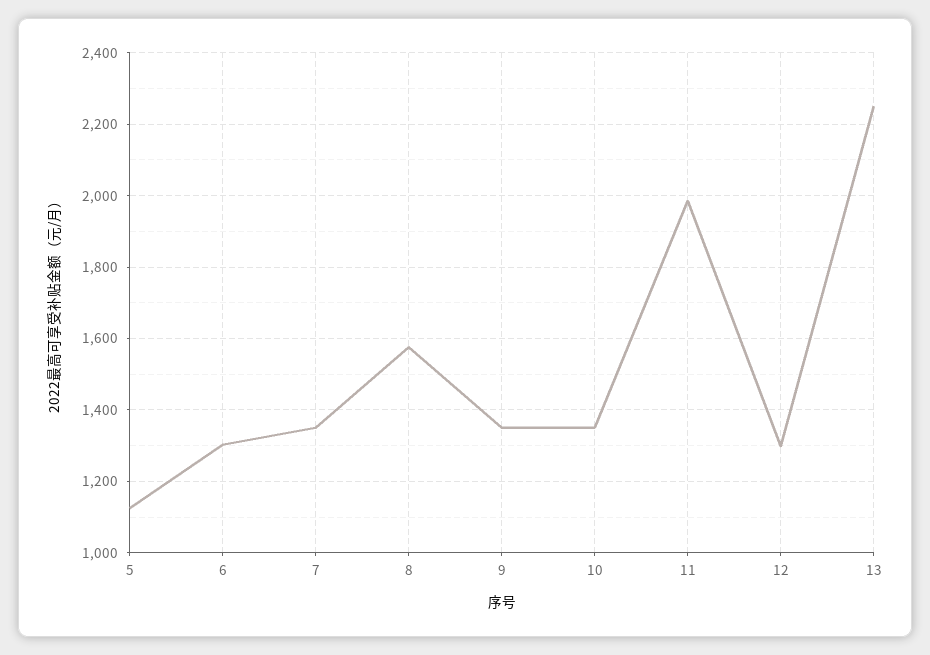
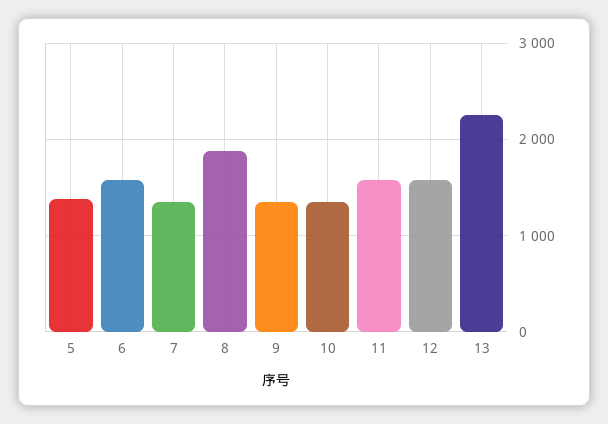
5: 1120 -> 1400
6: 1300 -> 1600
8: 1580 -> 1900
11: 1980 -> 1600
12: 1300 -> 1600

